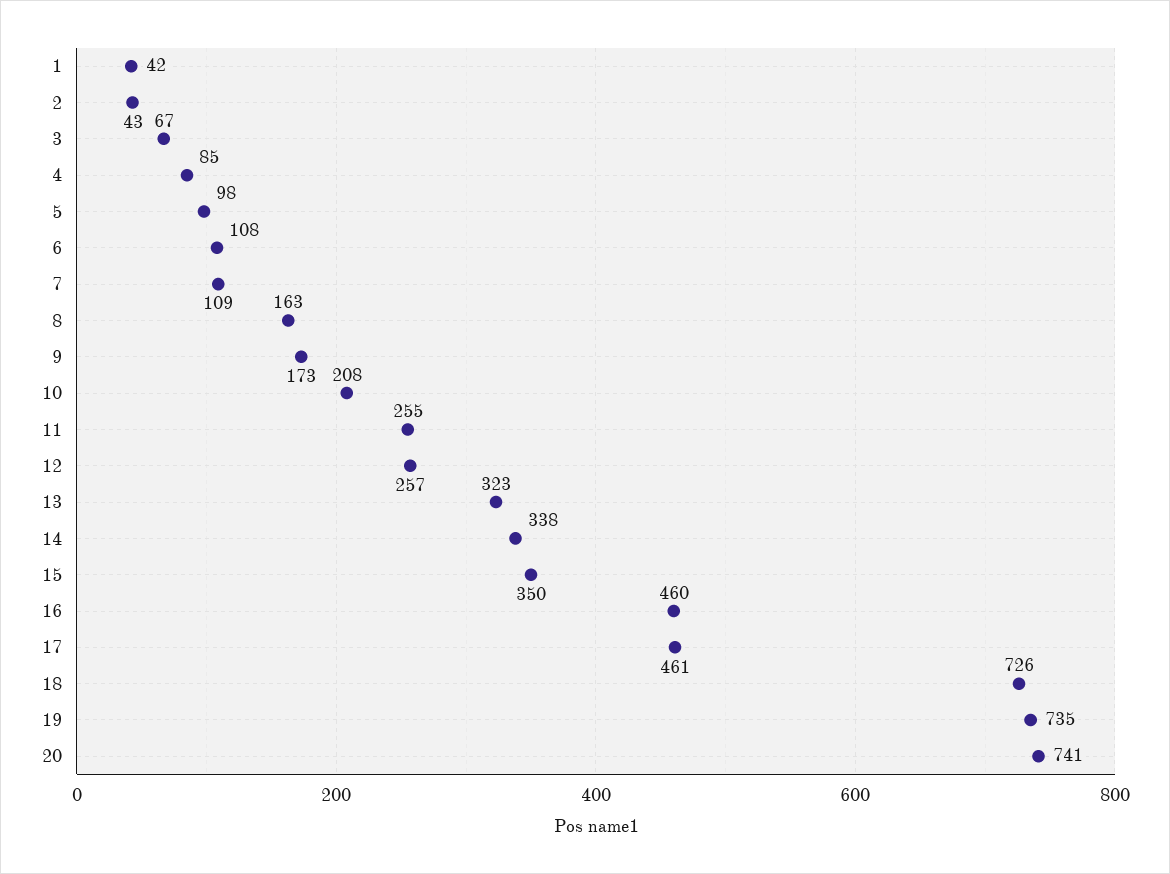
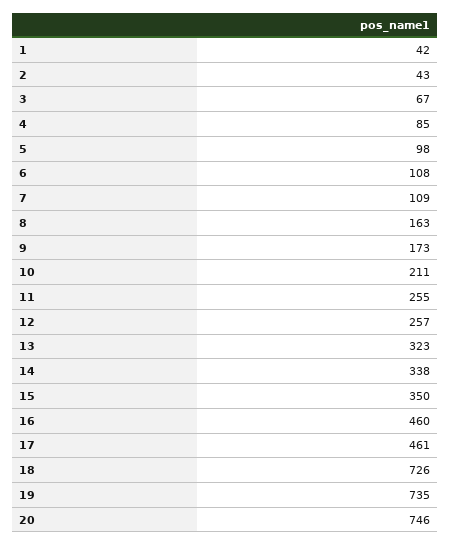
10: 208 -> 211
20: 741 -> 746

